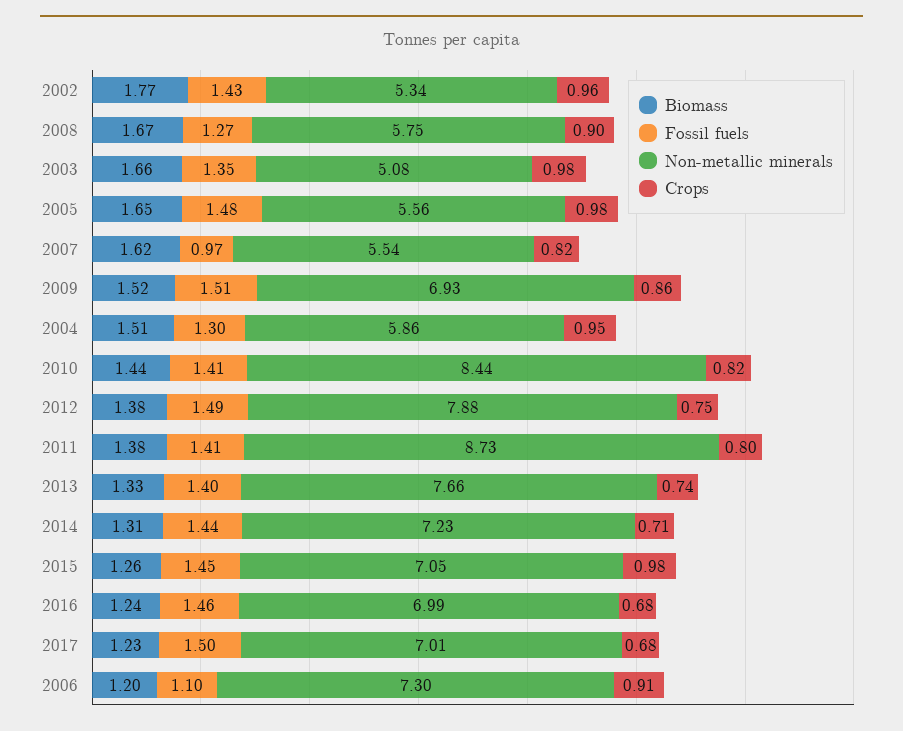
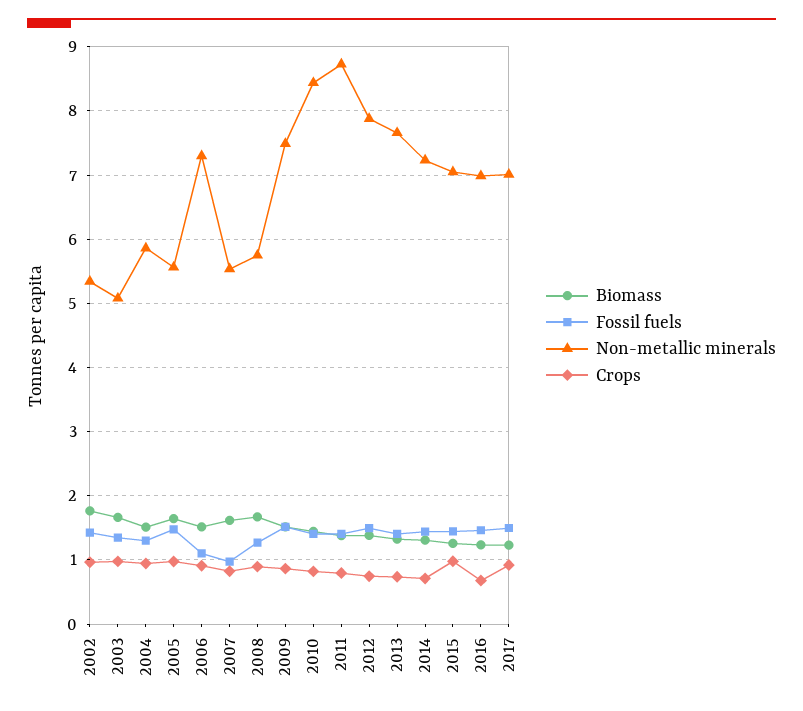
Non-metallic minerals, 2009: 6.93 -> 7.5
Crops, 2017: 0.68 -> 0.9
Biomass, 2006: 1.2 -> 1.5

